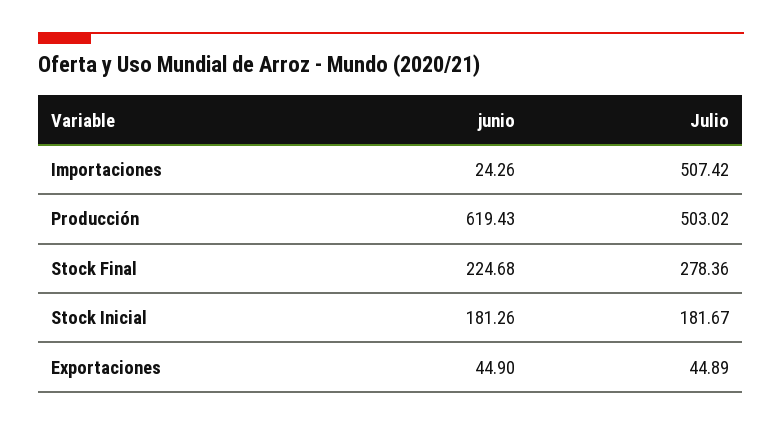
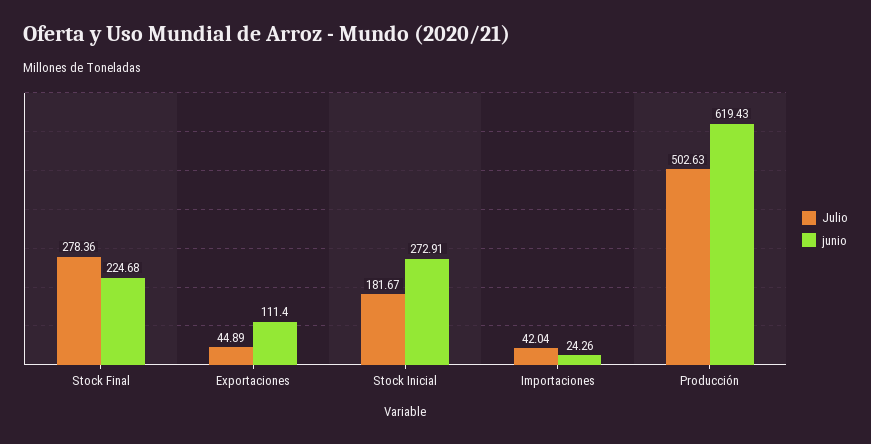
Julio, Importaciones: 507.42 -> 42.04
Julio, Producción: 503.02 -> 502.63
junio, Stock Inicial: 181.26 -> 272.91
junio, Exportaciones: 44.9 -> 111.4

